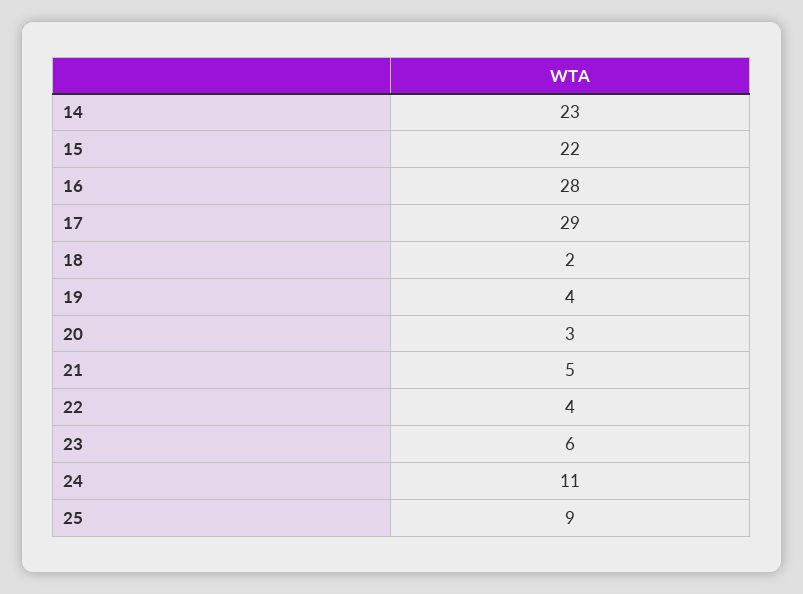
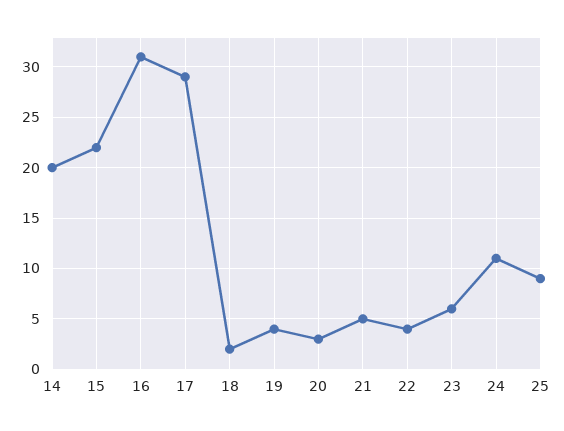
14: 23 -> 20
16: 28 -> 31

